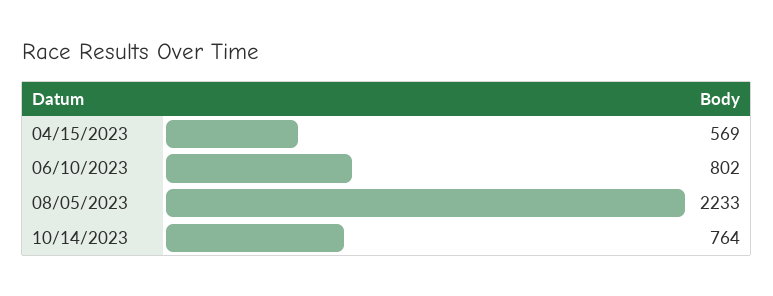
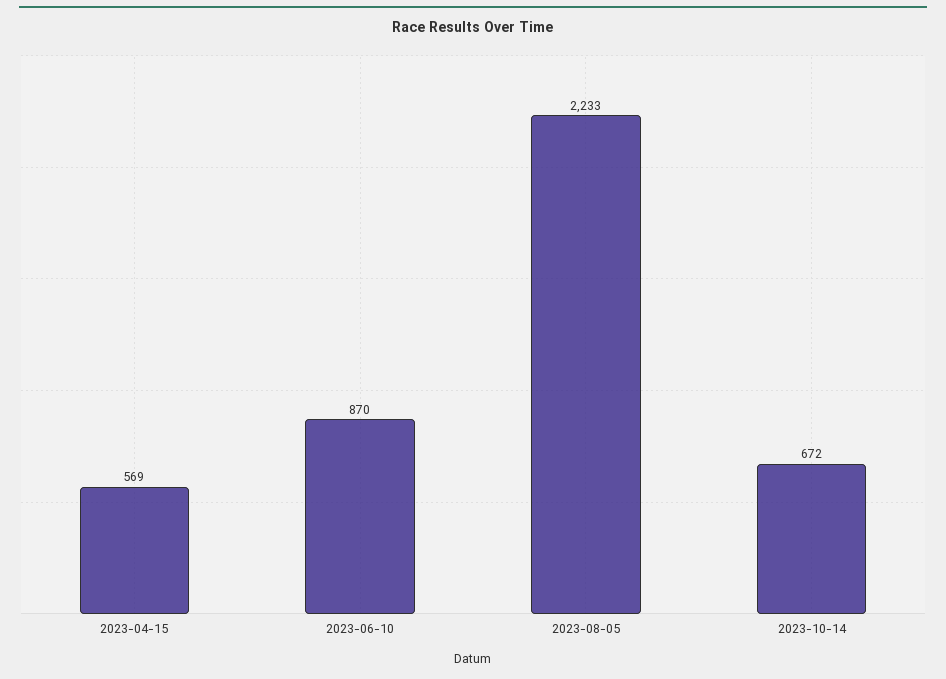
06/10/2023: 802 -> 870
10/14/2023: 764 -> 672

